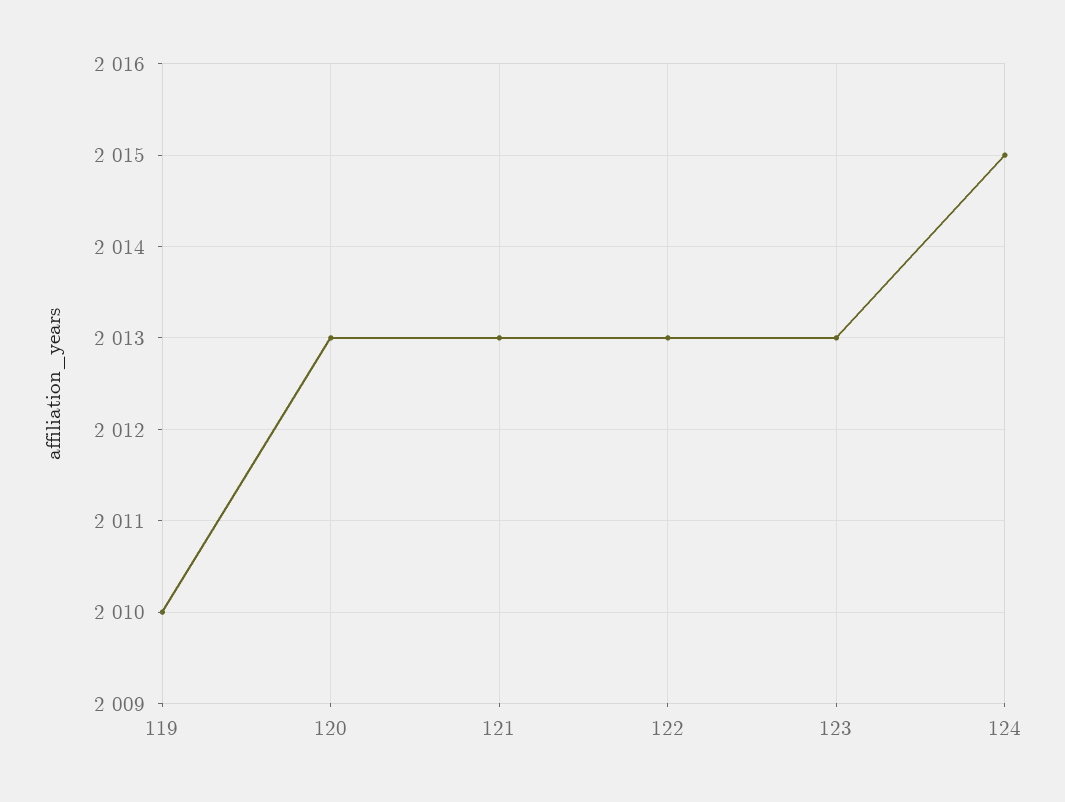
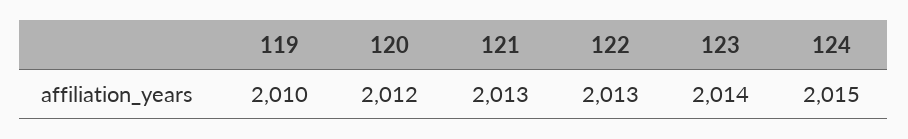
120: 2013 -> 2012
123: 2013 -> 2014

